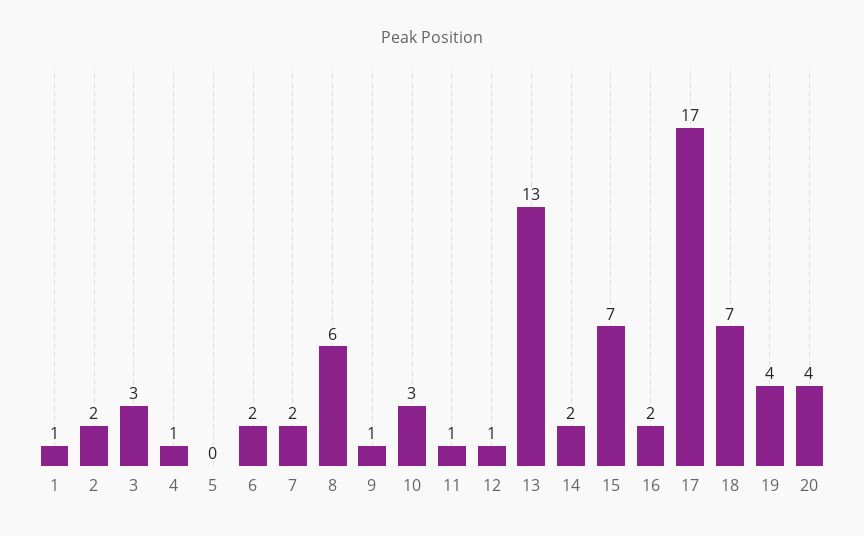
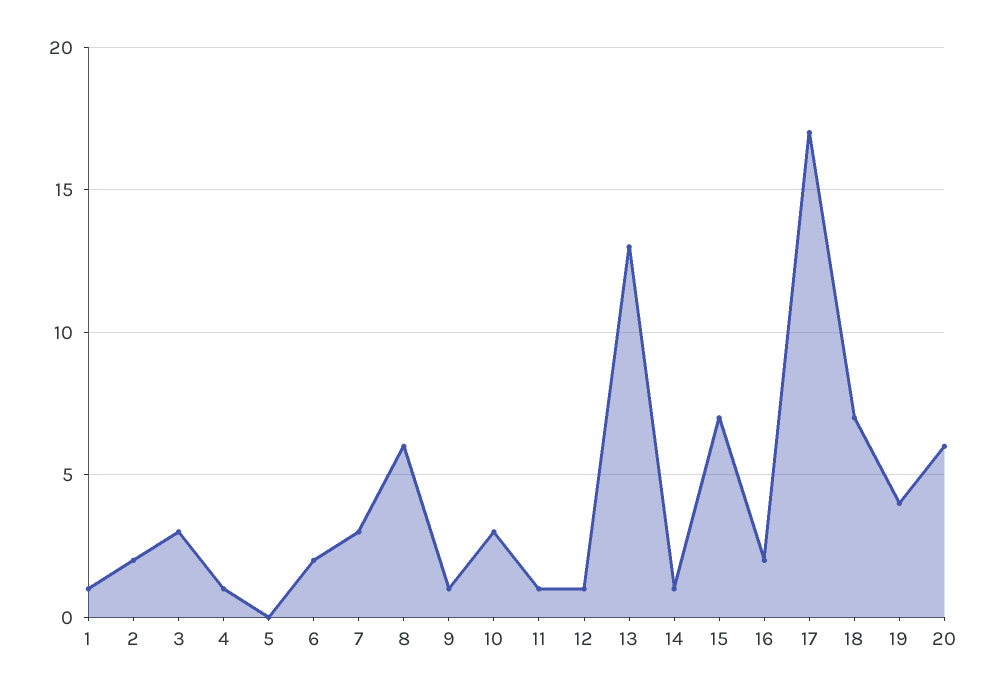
7: 2 -> 3
14: 2 -> 1
20: 4 -> 6

